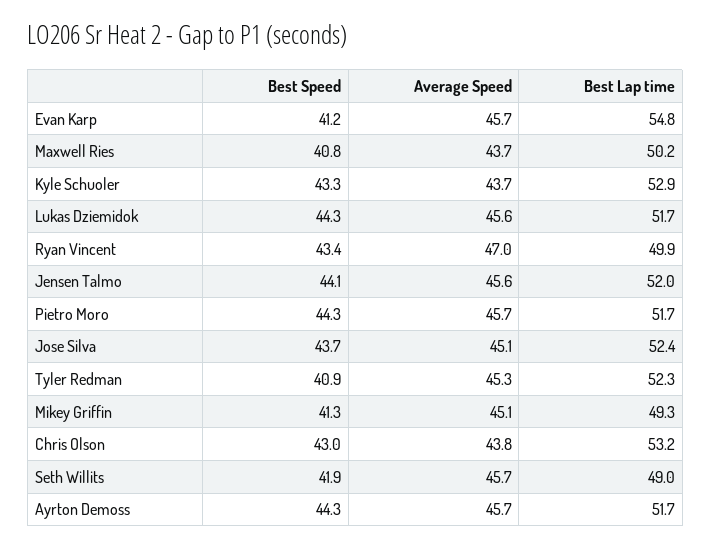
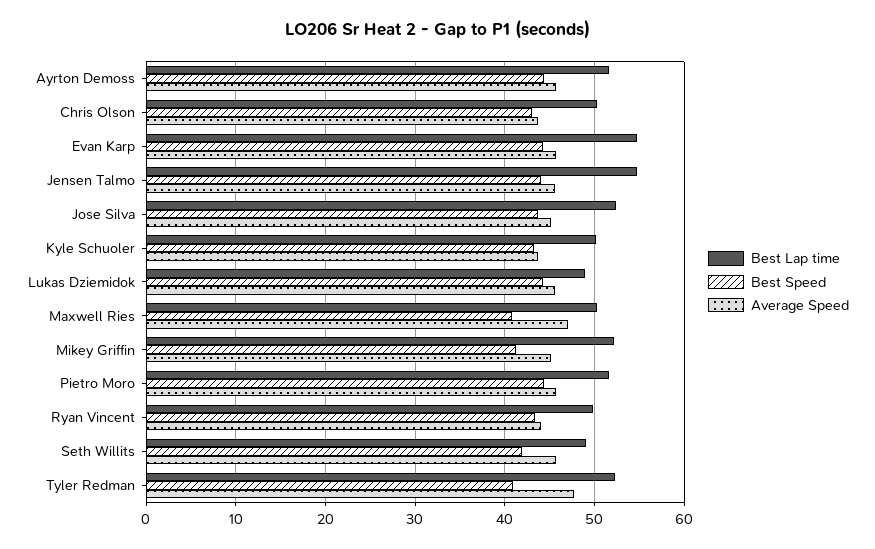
Best Speed, Evan Karp: 41.2 -> 44
Average Speed, Maxwell Ries: 43.7 -> 47
Best Lap time, Kyle Schuoler: 52.9 -> 50
Best Lap time, Lukas Dziemidok: 51.7 -> 49
Average Speed, Ryan Vincent: 47 -> 44
Best Lap time, Jensen Talmo: 52 -> 55
Average Speed, Tyler Redman: 45.3 -> 48
Best Lap time, Mikey Griffin: 49.3 -> 52
Best Lap time, Chris Olson: 53.2 -> 50

